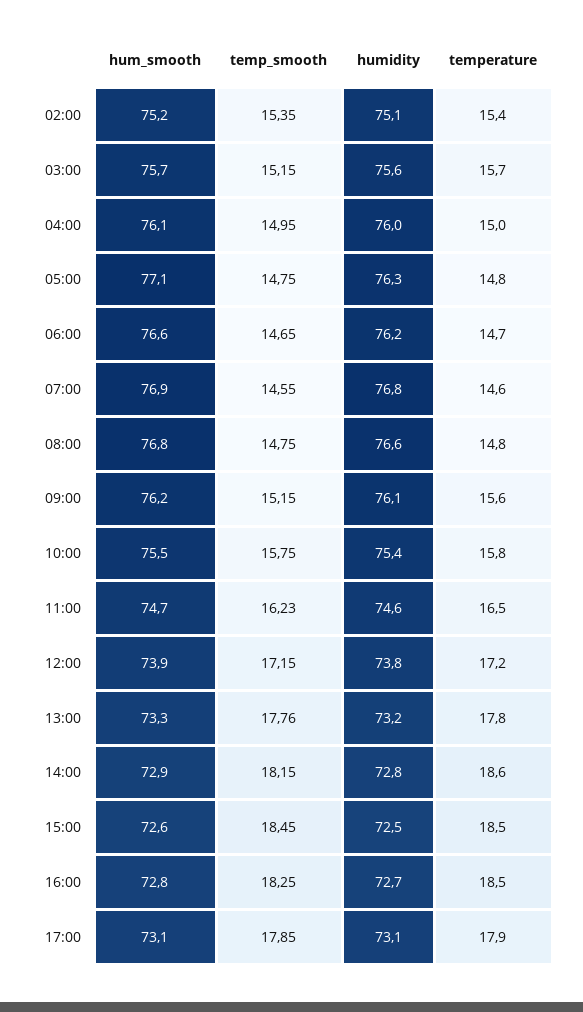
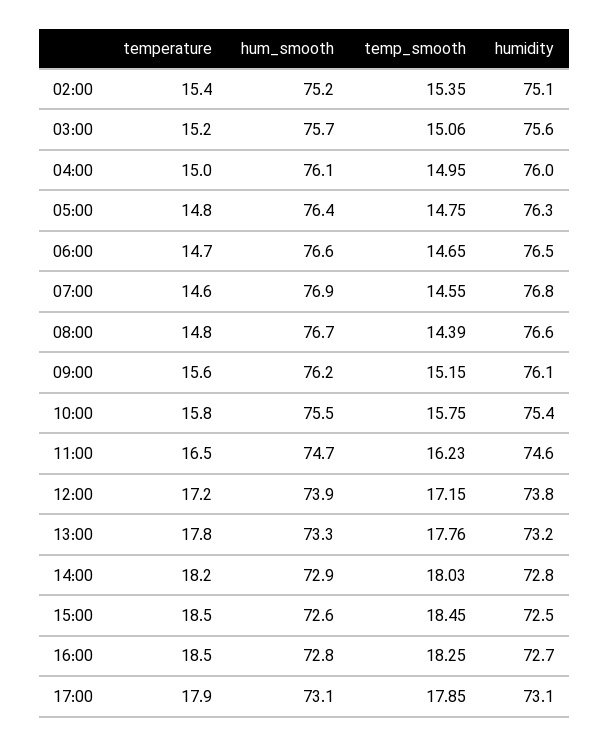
temp_smooth, 03:00: 15.15 -> 15.06
temperature, 03:00: 15.7 -> 15.2
hum_smooth, 05:00: 77.1 -> 76.4
humidity, 06:00: 76.2 -> 76.5
hum_smooth, 08:00: 76.8 -> 76.7
temp_smooth, 08:00: 14.75 -> 14.39
temp_smooth, 14:00: 18.15 -> 18.03
temperature, 14:00: 18.6 -> 18.2

